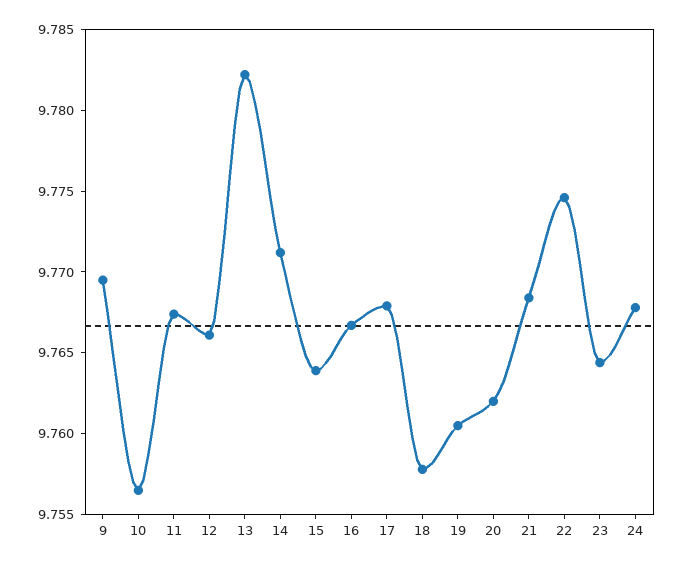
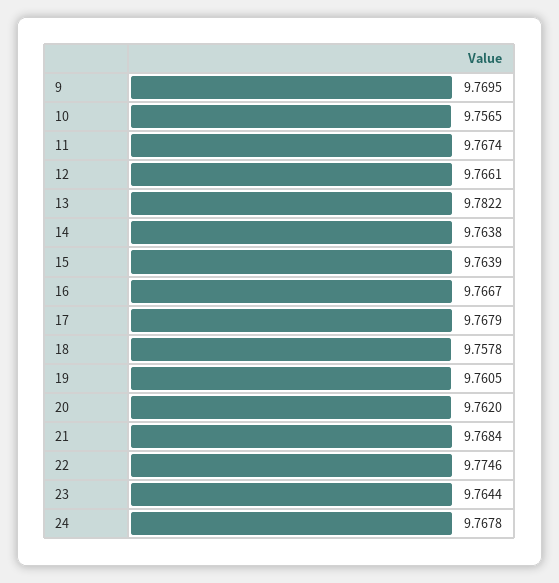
14: 9.771 -> 9.7638

